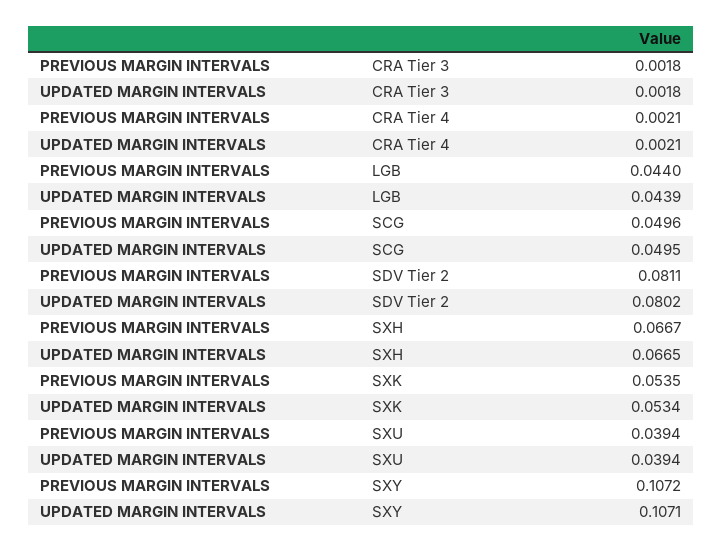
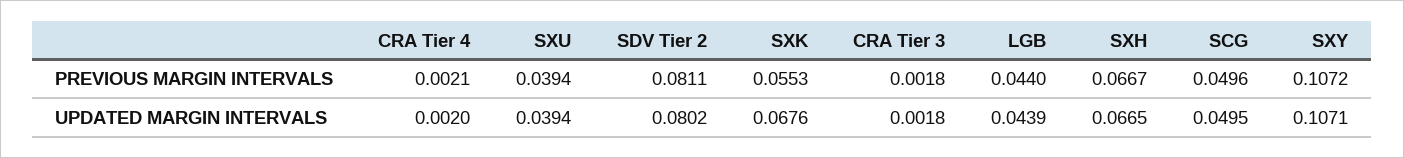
UPDATED MARGIN INTERVALS, CRA Tier 4: 0.0021 -> 0.002
PREVIOUS MARGIN INTERVALS, SXK: 0.0535 -> 0.0553
UPDATED MARGIN INTERVALS, SXK: 0.0534 -> 0.0676

